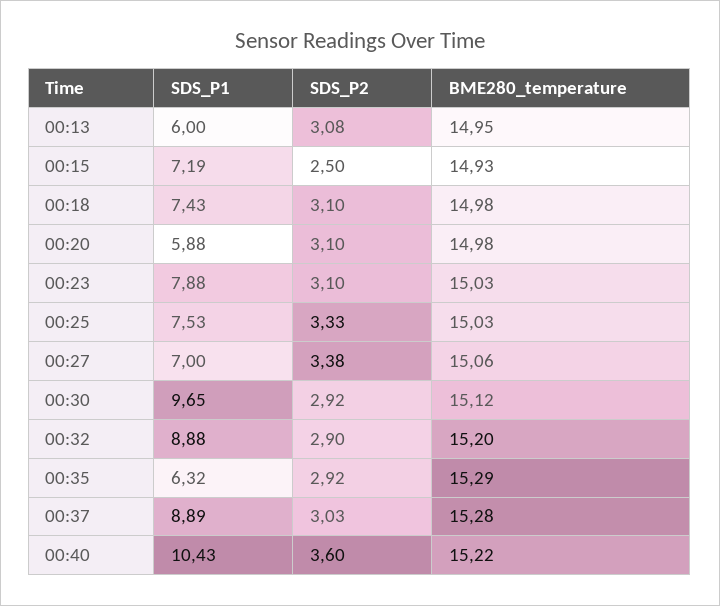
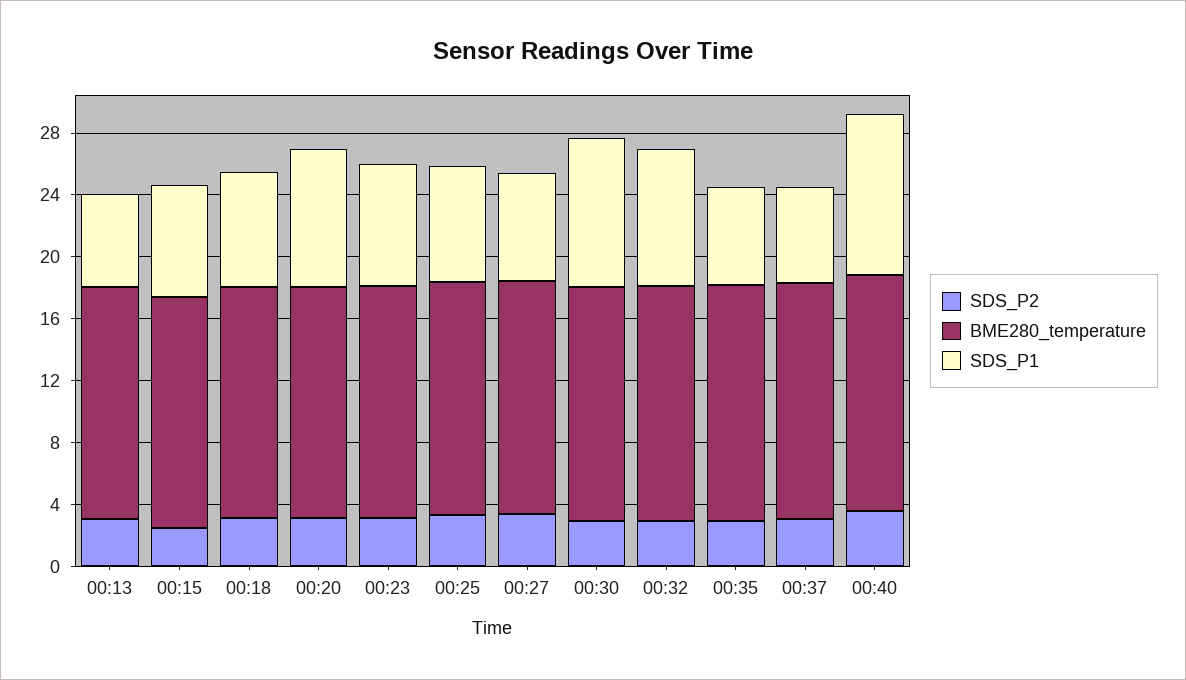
SDS_P1, 00:20: 5.88 -> 9
SDS_P1, 00:37: 8.89 -> 6

